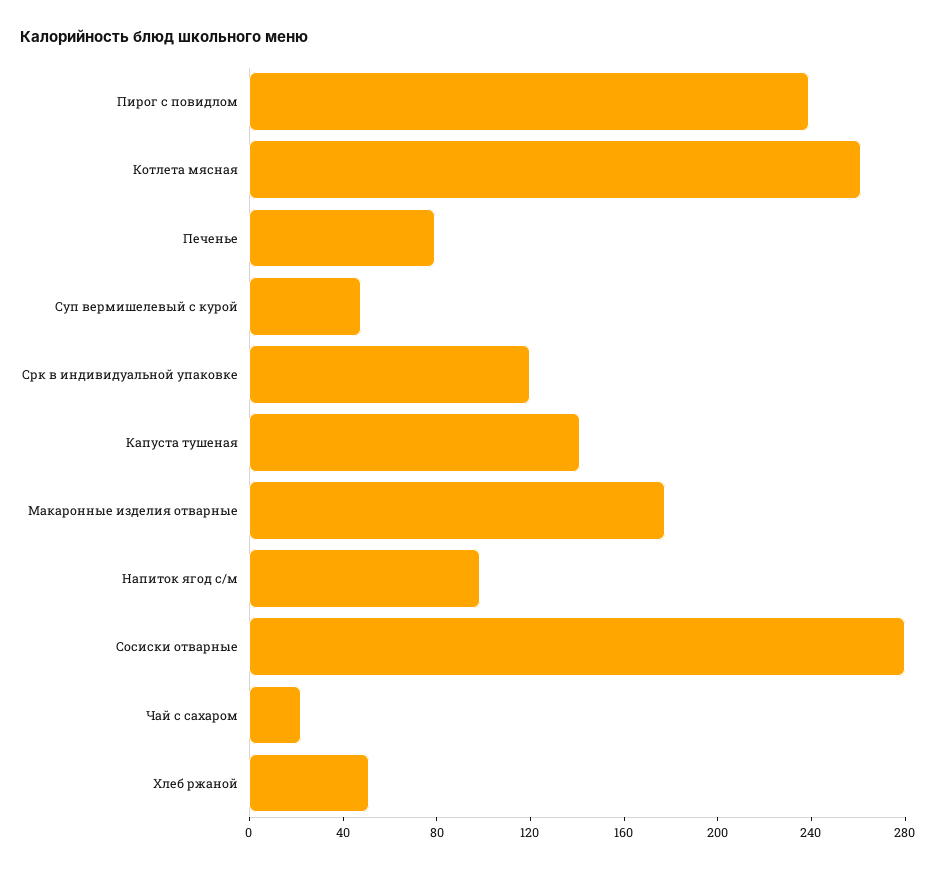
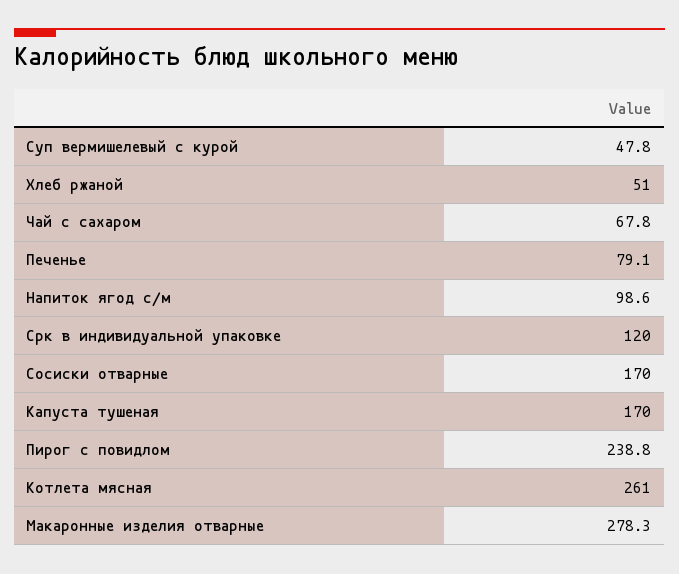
Капуста тушеная: 140 -> 170
Макаронные изделия отварные: 180 -> 278.3
Сосиски отварные: 280 -> 170
Чай с сахаром: 20 -> 67.8

